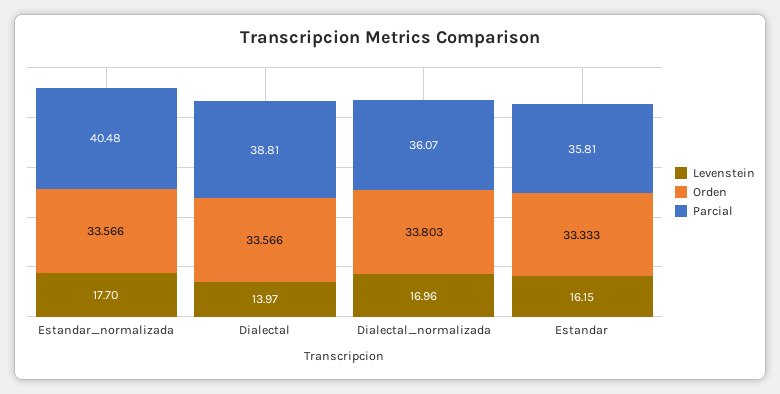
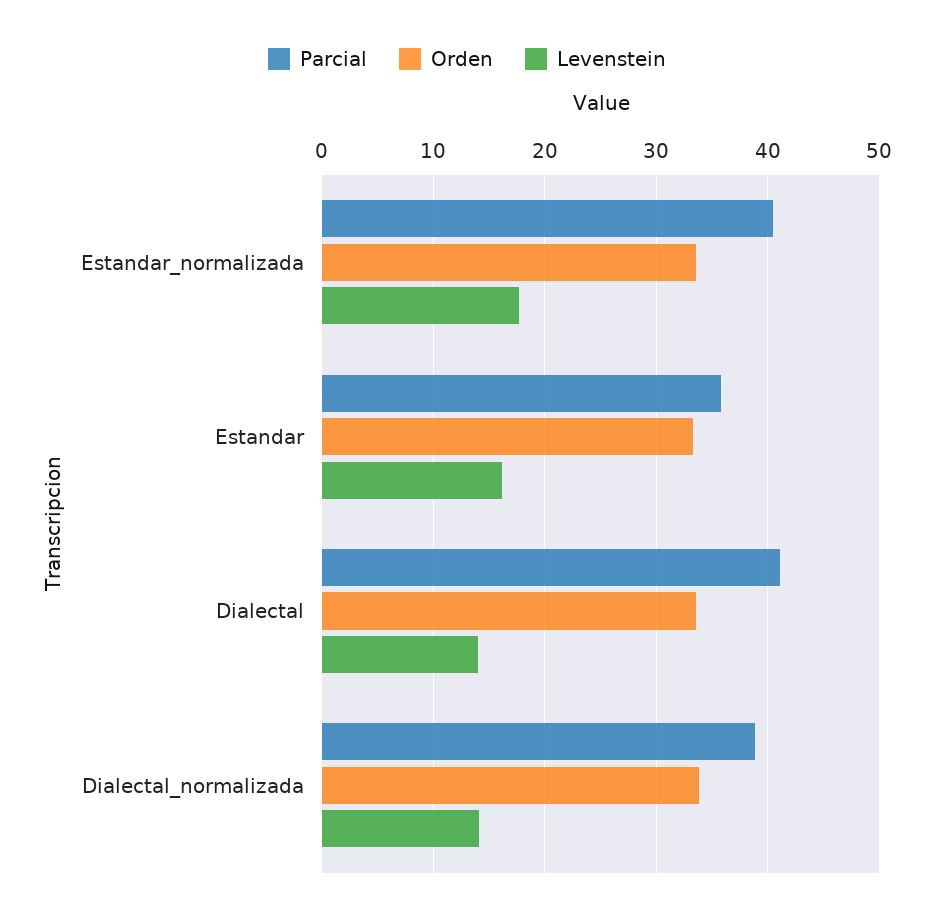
Parcial, Dialectal: 38.81 -> 41
Levenstein, Dialectal_normalizada: 16.96 -> 14
Parcial, Dialectal_normalizada: 36.07 -> 39

